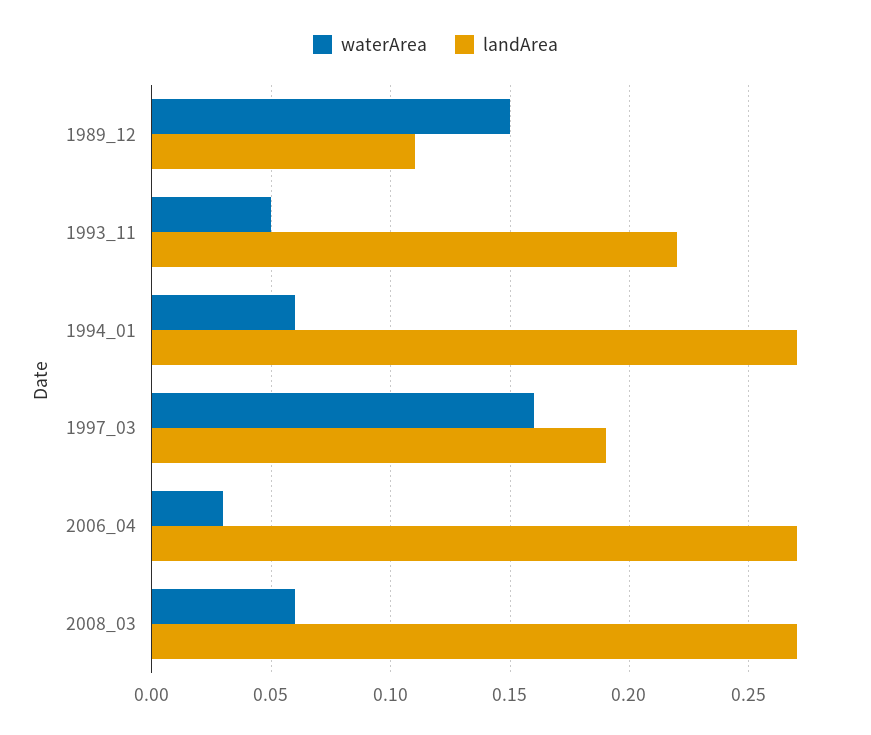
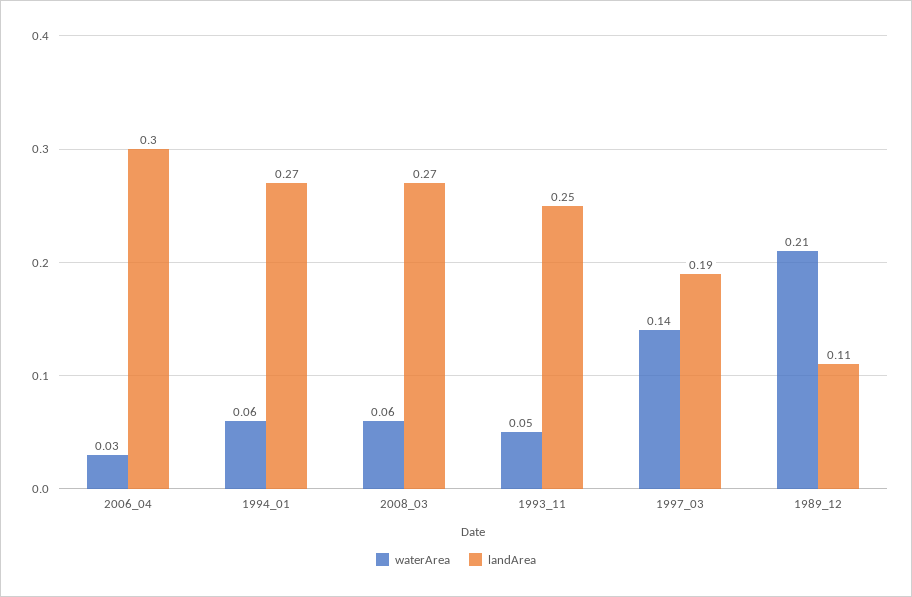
waterArea, 1989_12: 0.15 -> 0.21
landArea, 1993_11: 0.22 -> 0.25
waterArea, 1997_03: 0.16 -> 0.14
landArea, 2006_04: 0.27 -> 0.3

